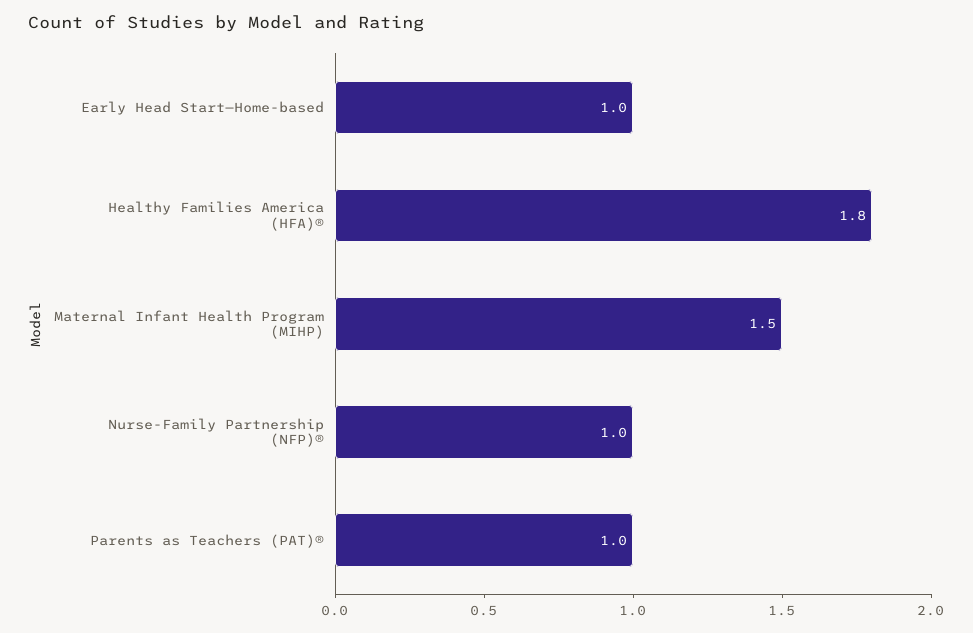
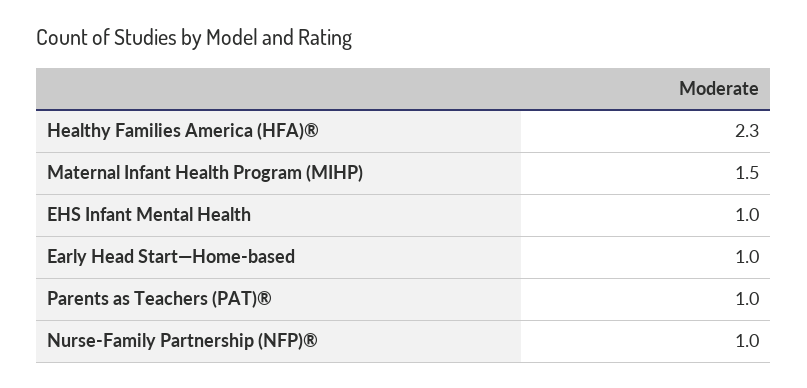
Healthy Families America (HFA)®: 1.8 -> 2.3
EHS Infant Mental Health: none -> 1

